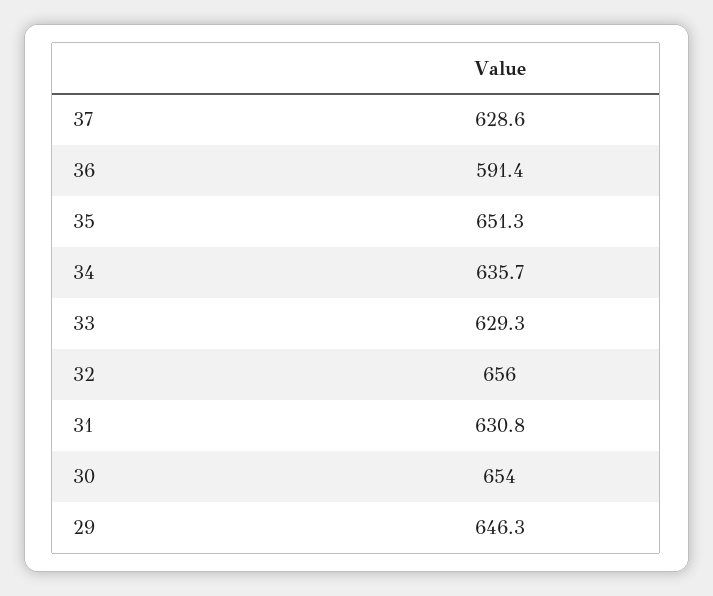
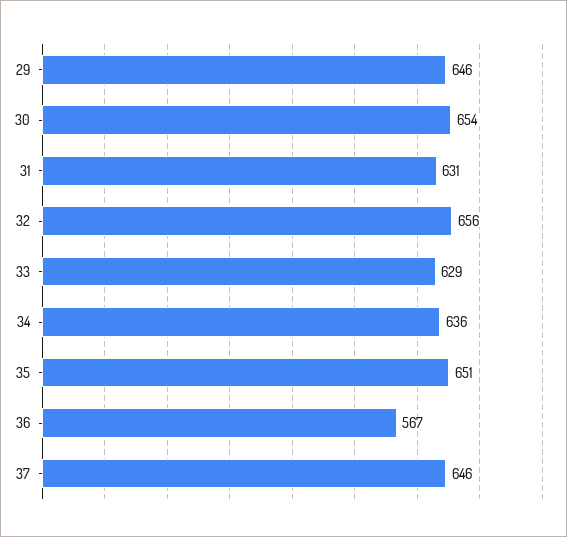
37: 628.6 -> 646
36: 591.4 -> 567

